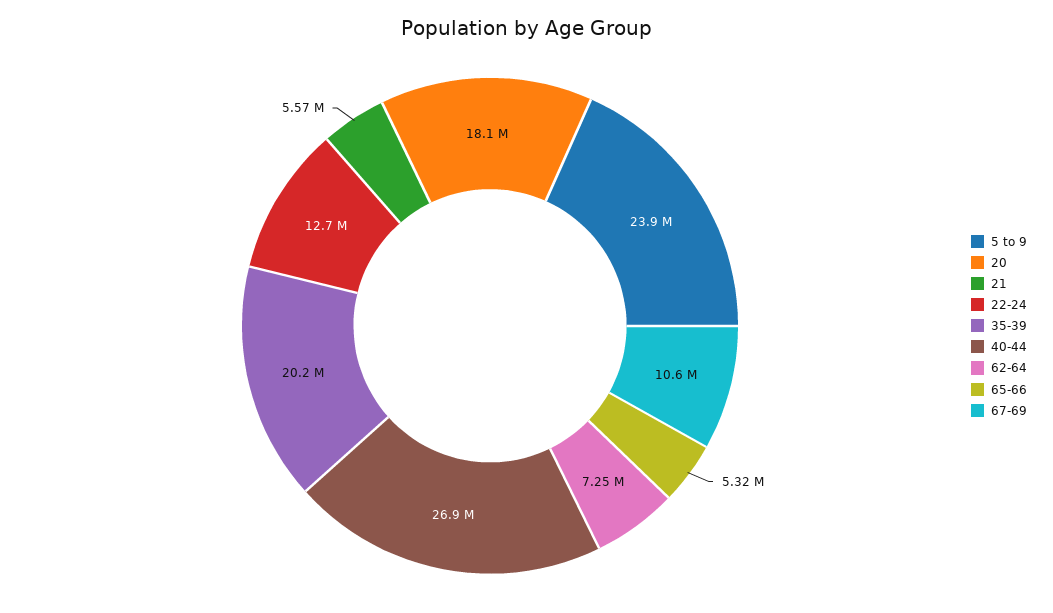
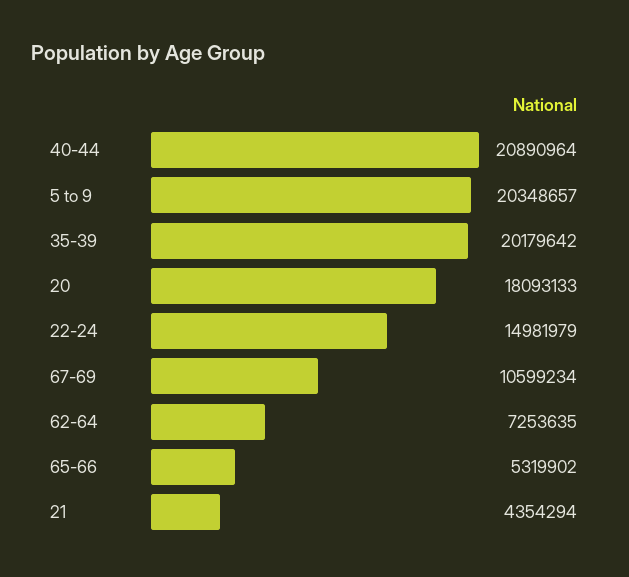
5 to 9: 23900000 -> 20348657
21: 5570000 -> 4354294
22-24: 12700000 -> 14981979
40-44: 26900000 -> 20890964

